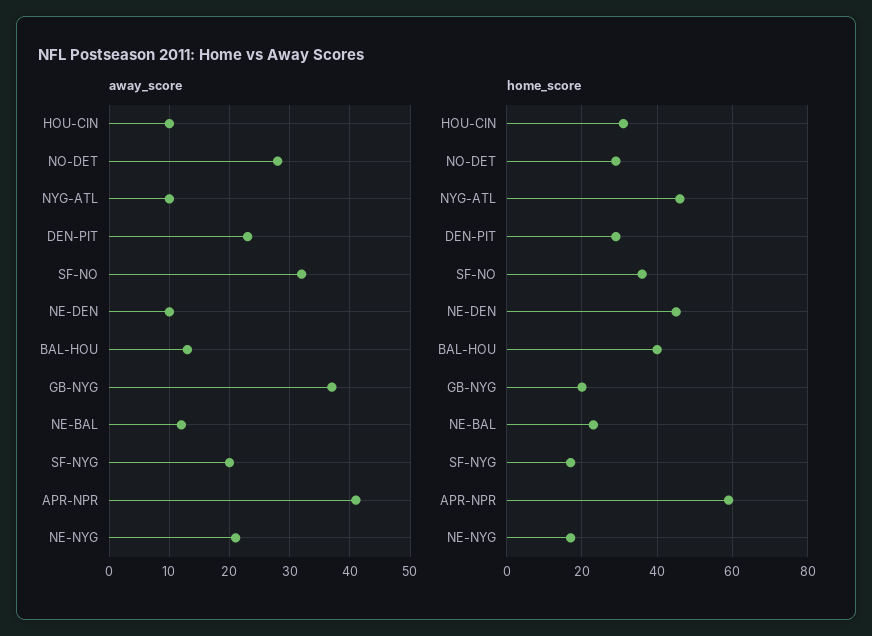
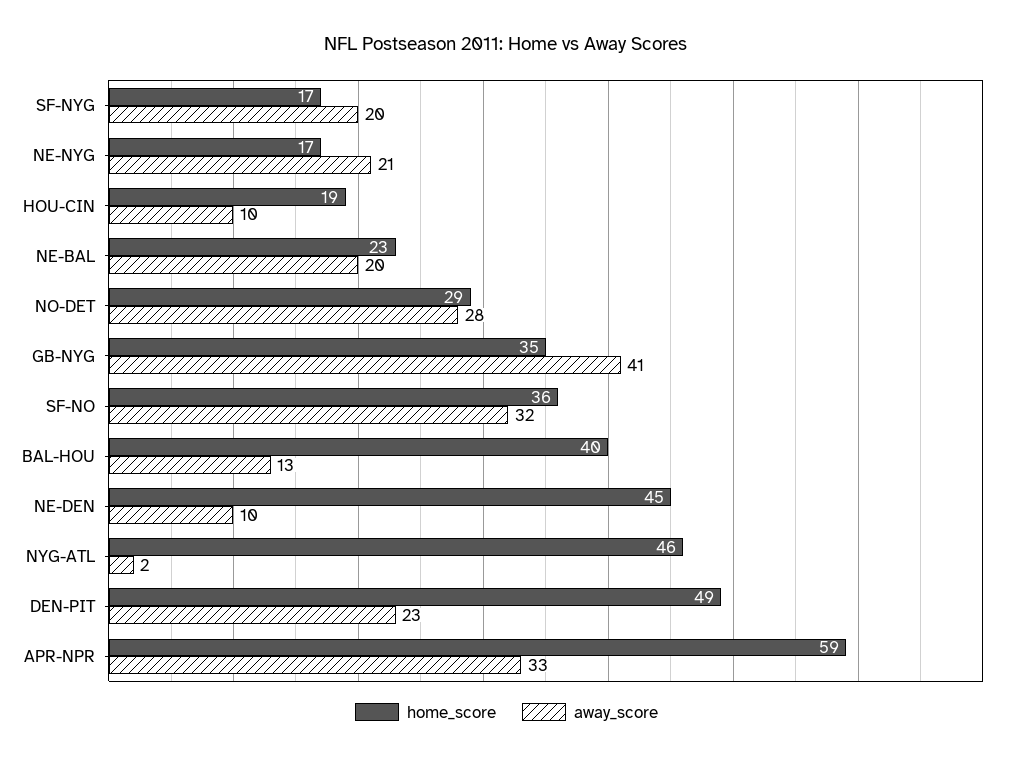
away_score, NYG-ATL: 10 -> 2
away_score, GB-NYG: 37 -> 41
away_score, NE-BAL: 12 -> 20
away_score, APR-NPR: 41 -> 33
home_score, HOU-CIN: 30 -> 19
home_score, DEN-PIT: 30 -> 49
home_score, GB-NYG: 20 -> 35

